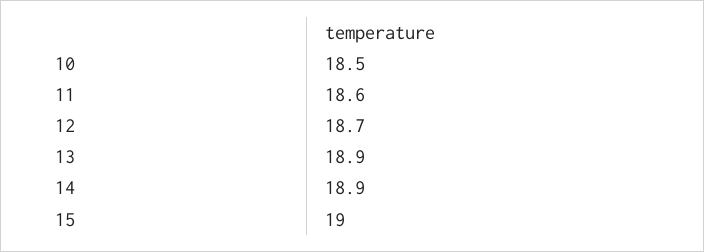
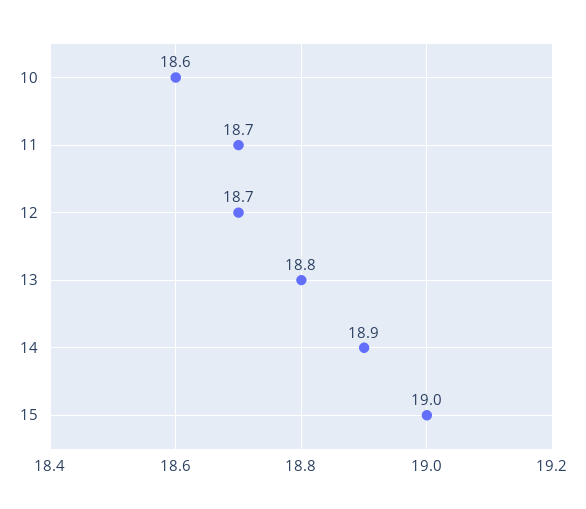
10: 18.5 -> 18.6
11: 18.6 -> 18.7
13: 18.9 -> 18.8

